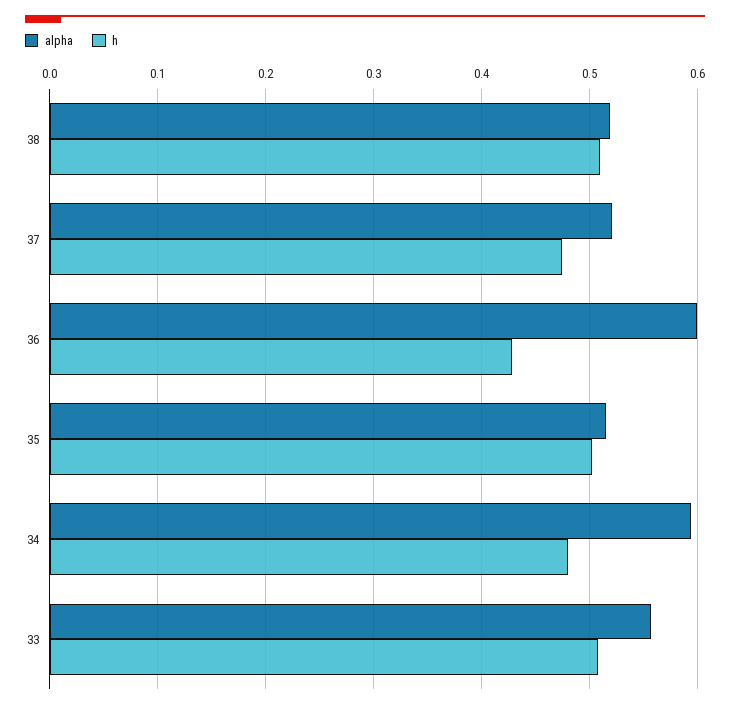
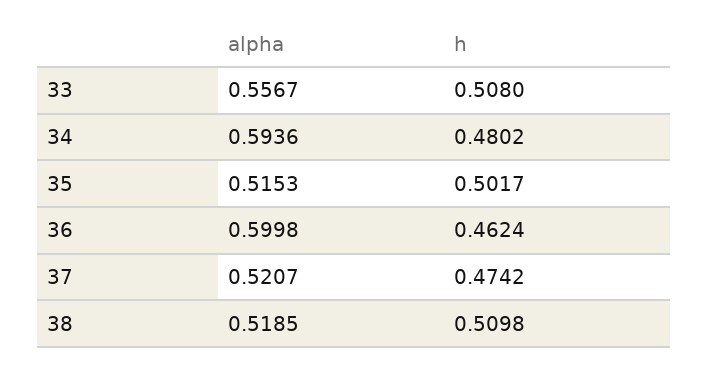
h, 36: 0.43 -> 0.4624

